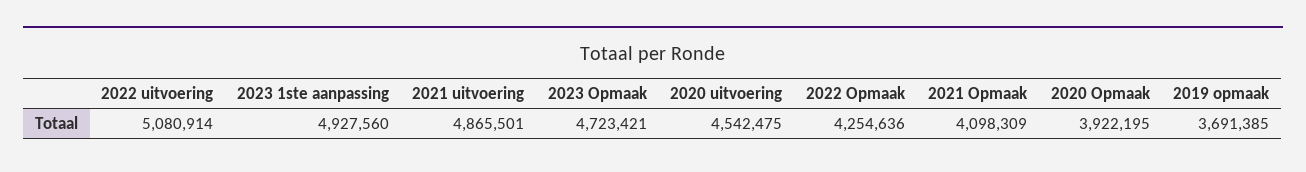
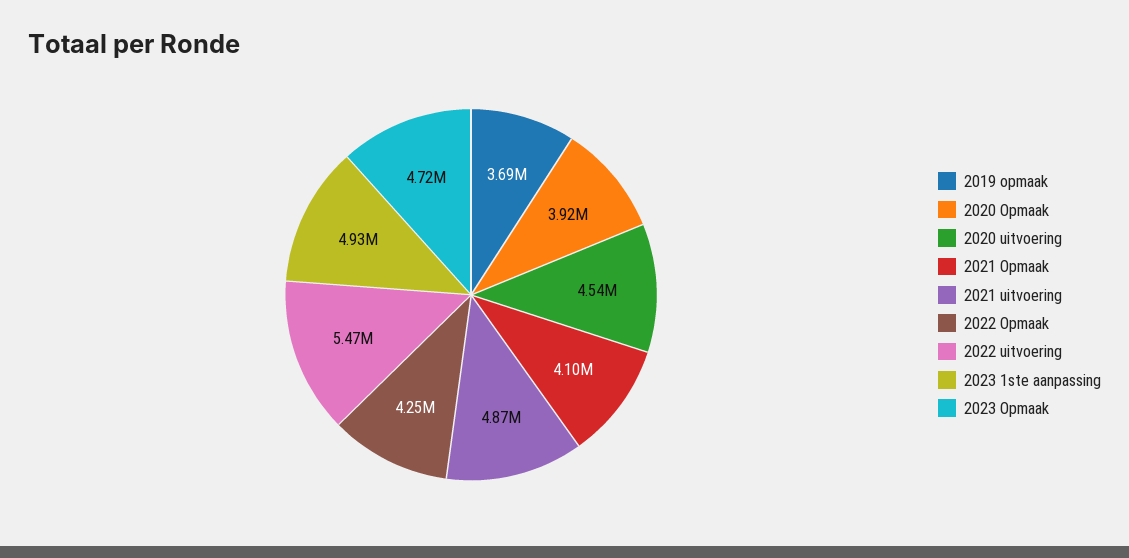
2022 uitvoering: 5080914 -> 5470000

